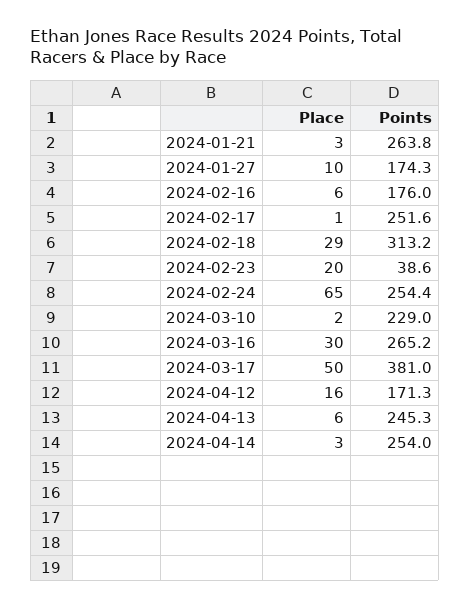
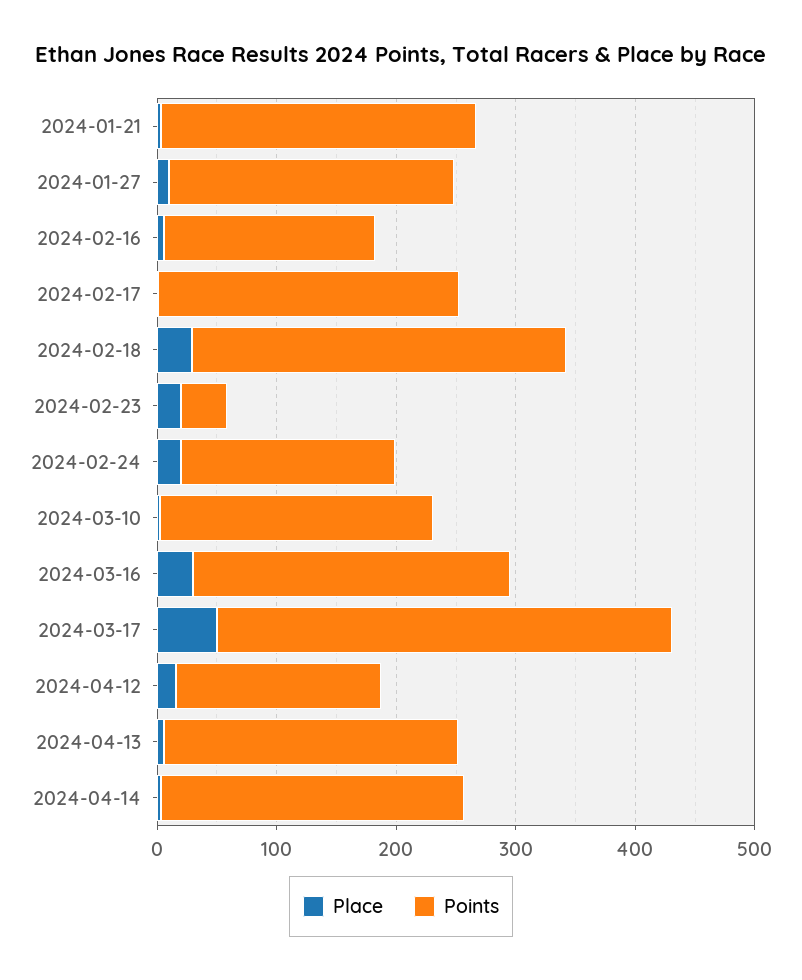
Points, 2024-01-27: 174.3 -> 240
Place, 2024-02-24: 65 -> 20
Points, 2024-02-24: 254.4 -> 180

